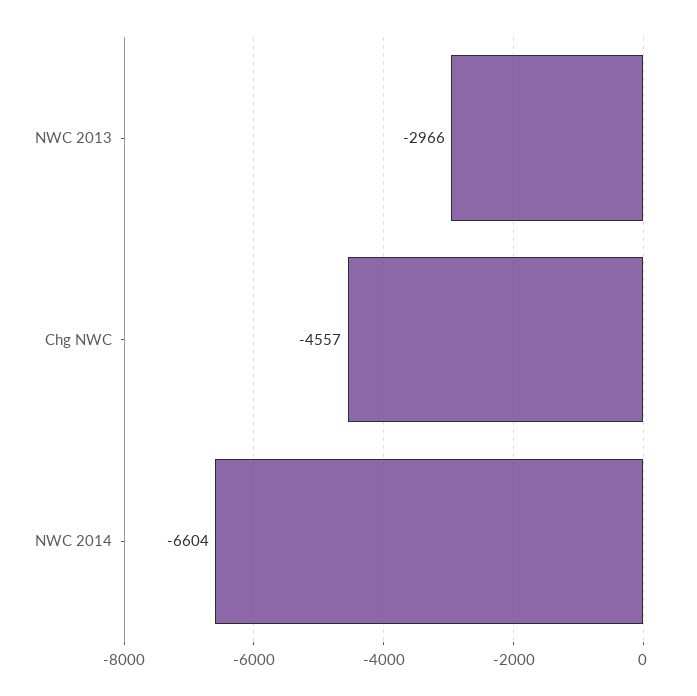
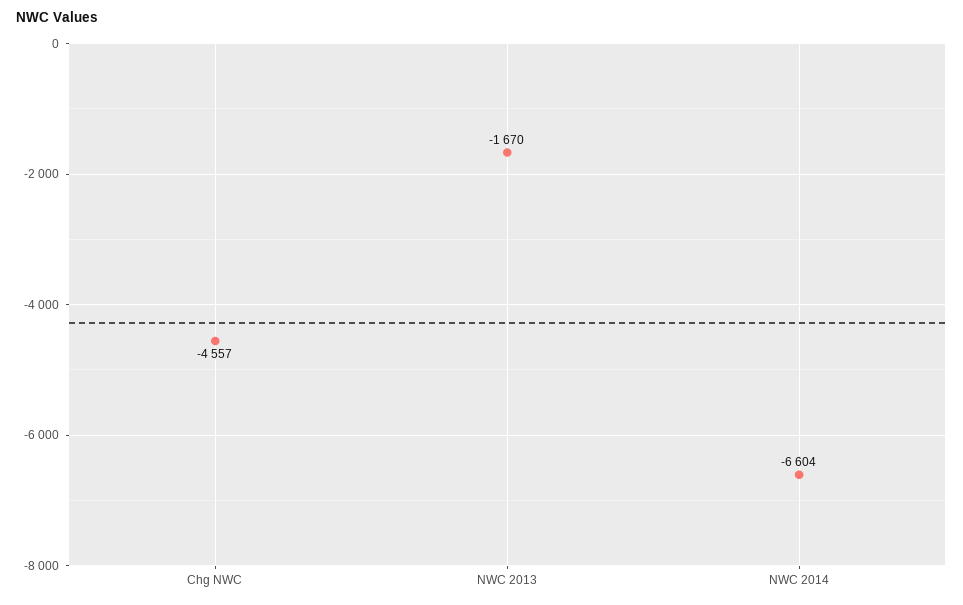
NWC 2013: -2966 -> -1670

